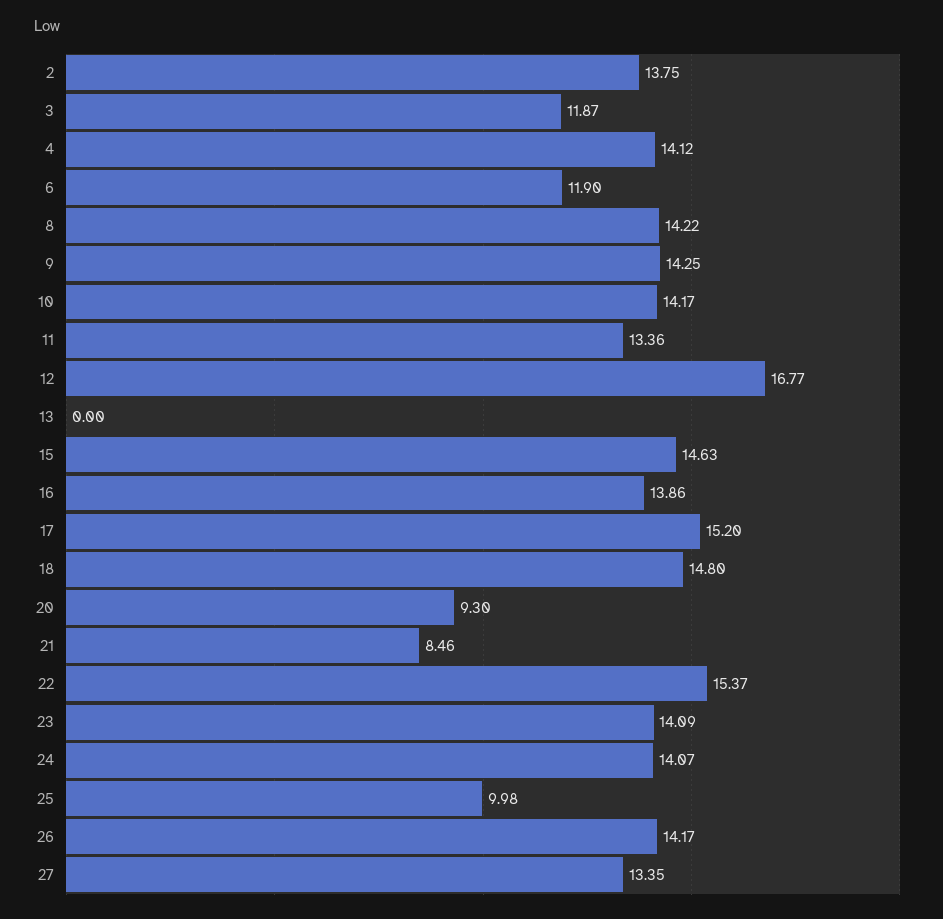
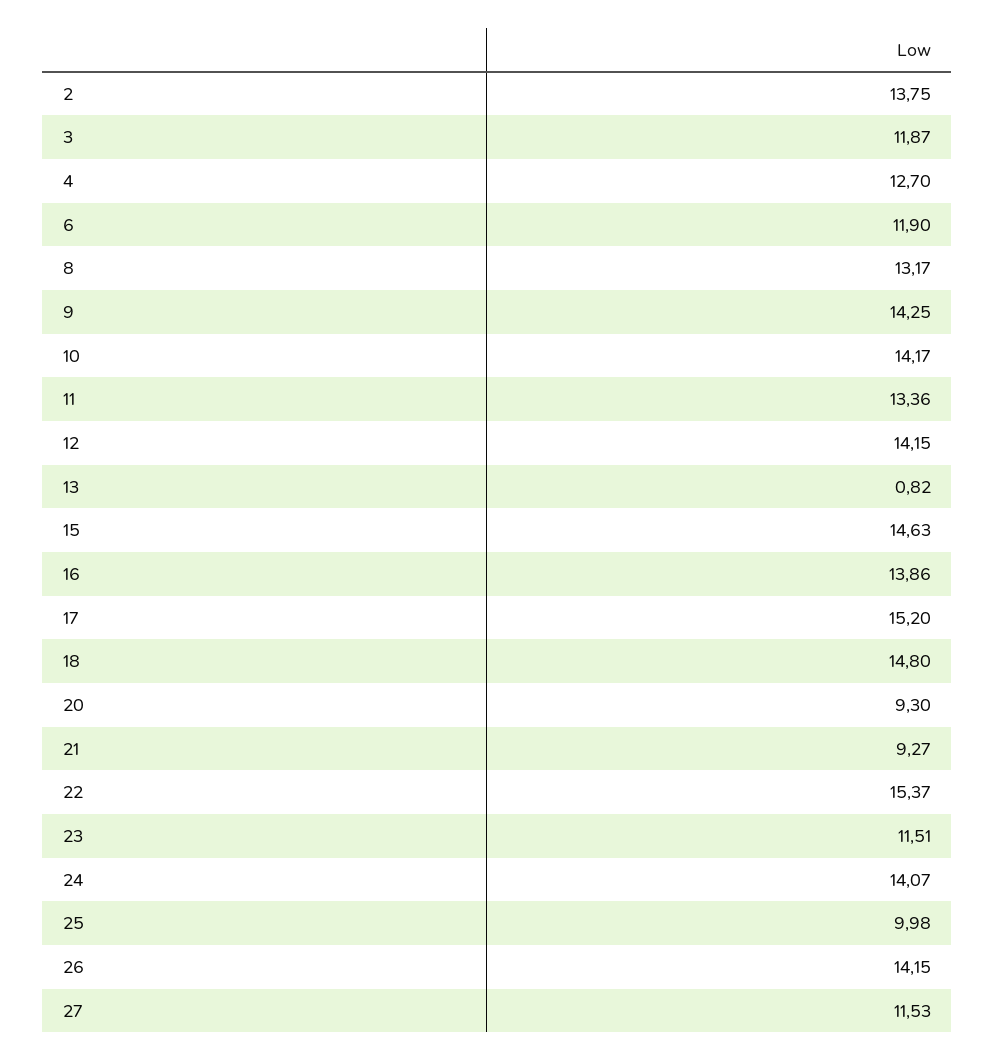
4: 14.12 -> 12.7
8: 14.22 -> 13.17
12: 16.77 -> 14.15
13: 0 -> 0.82
21: 8.46 -> 9.27
23: 14.09 -> 11.51
26: 14.17 -> 14.15
27: 13.35 -> 11.53

